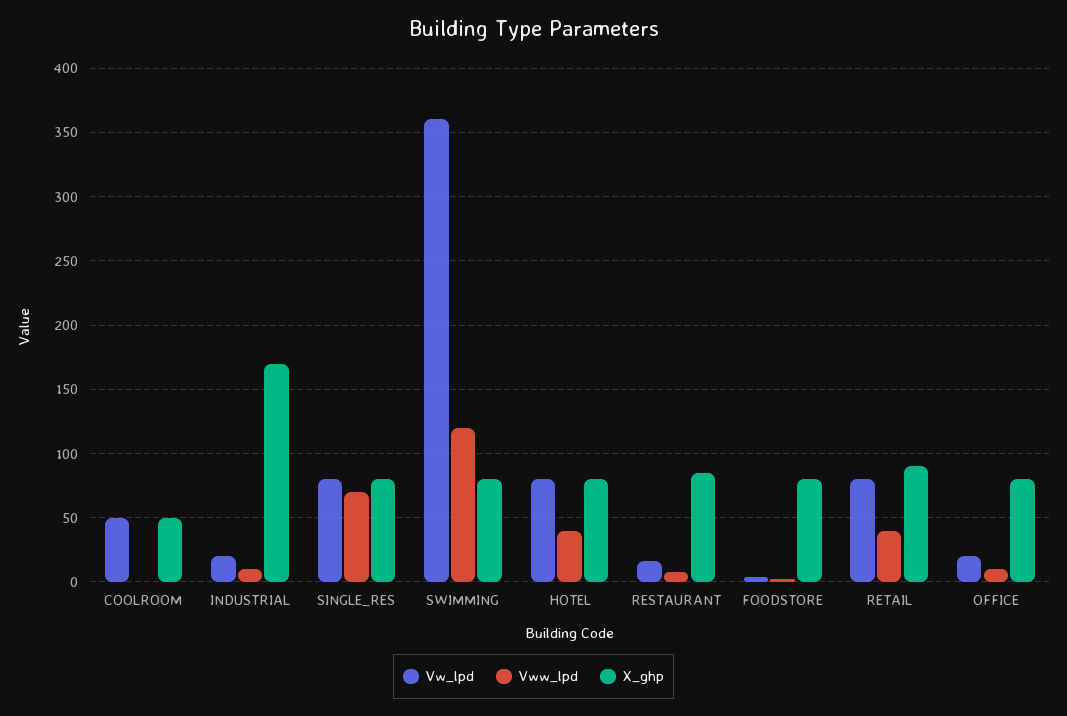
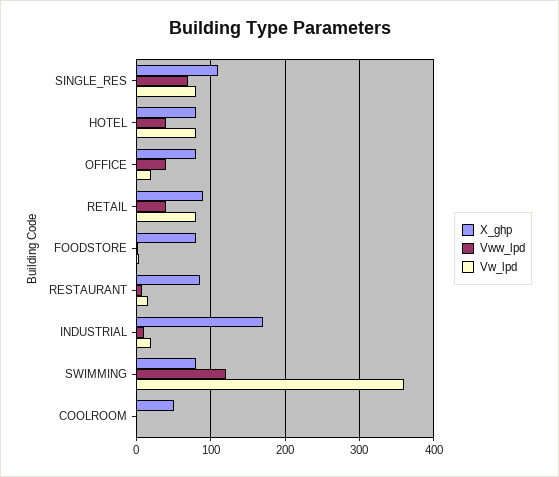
Vw_lpd, COOLROOM: 50 -> 0
X_ghp, SINGLE_RES: 80 -> 110
Vww_lpd, OFFICE: 10 -> 40

